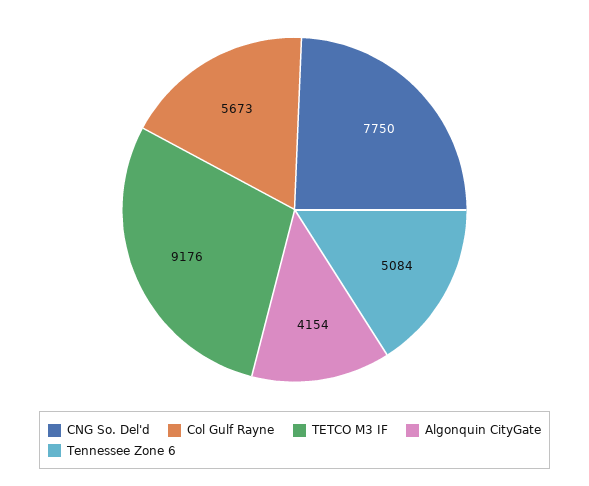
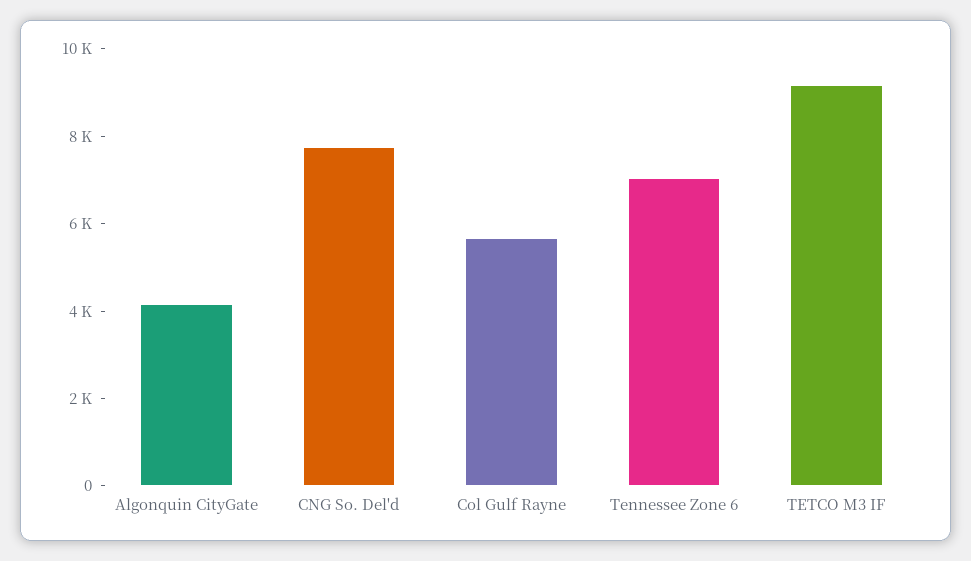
Tennessee Zone 6: 5084 -> 7000

